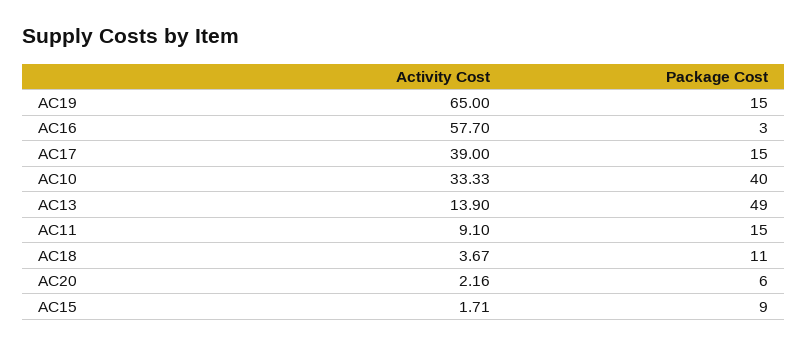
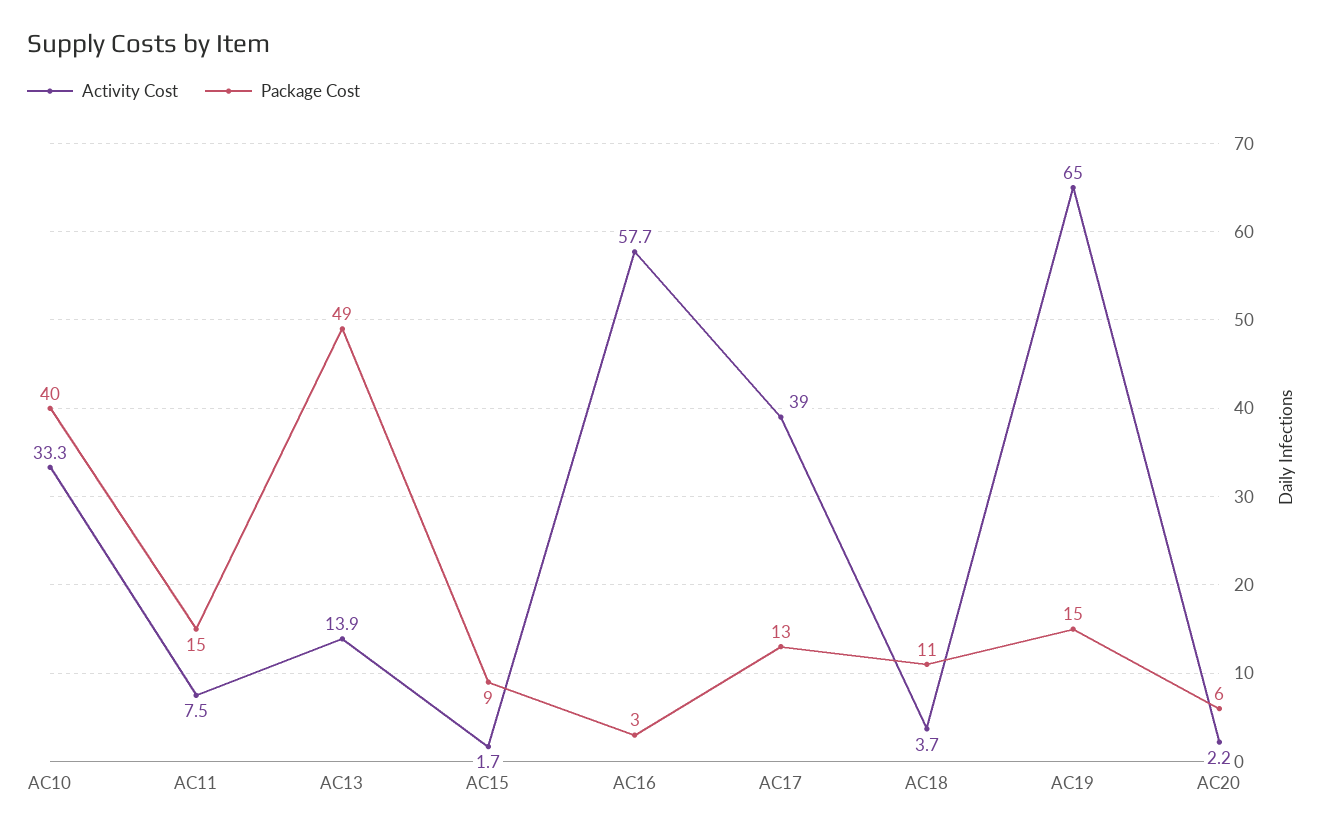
Package Cost, AC17: 15 -> 13
Activity Cost, AC11: 9.1 -> 7.5

